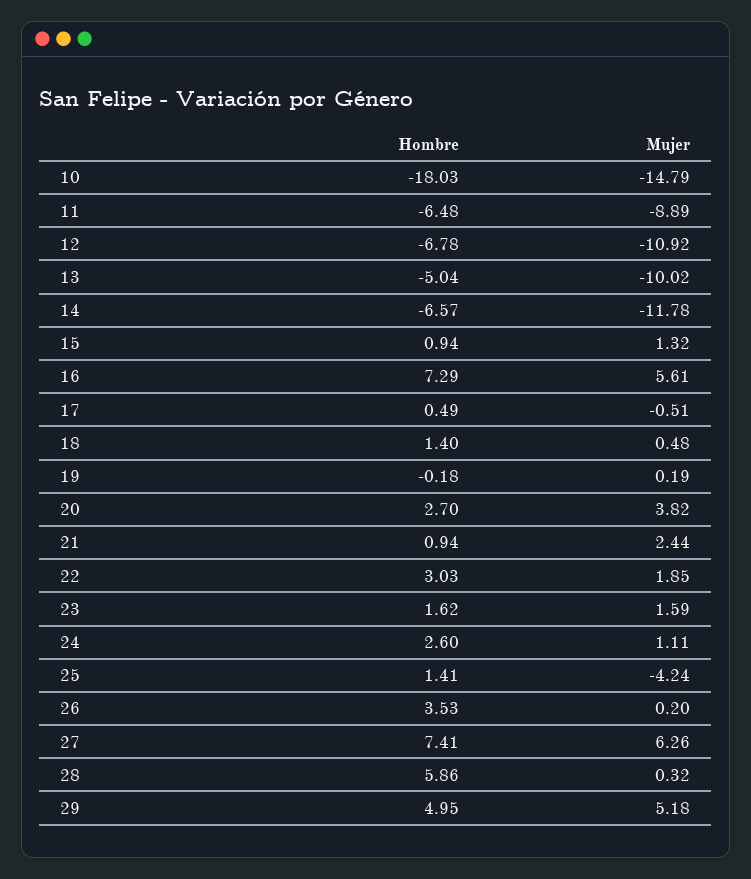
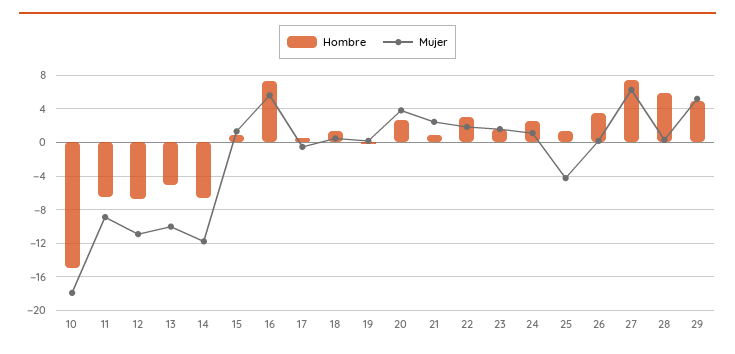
Hombre, 10: -18.03 -> -15
Mujer, 10: -14.79 -> -18

